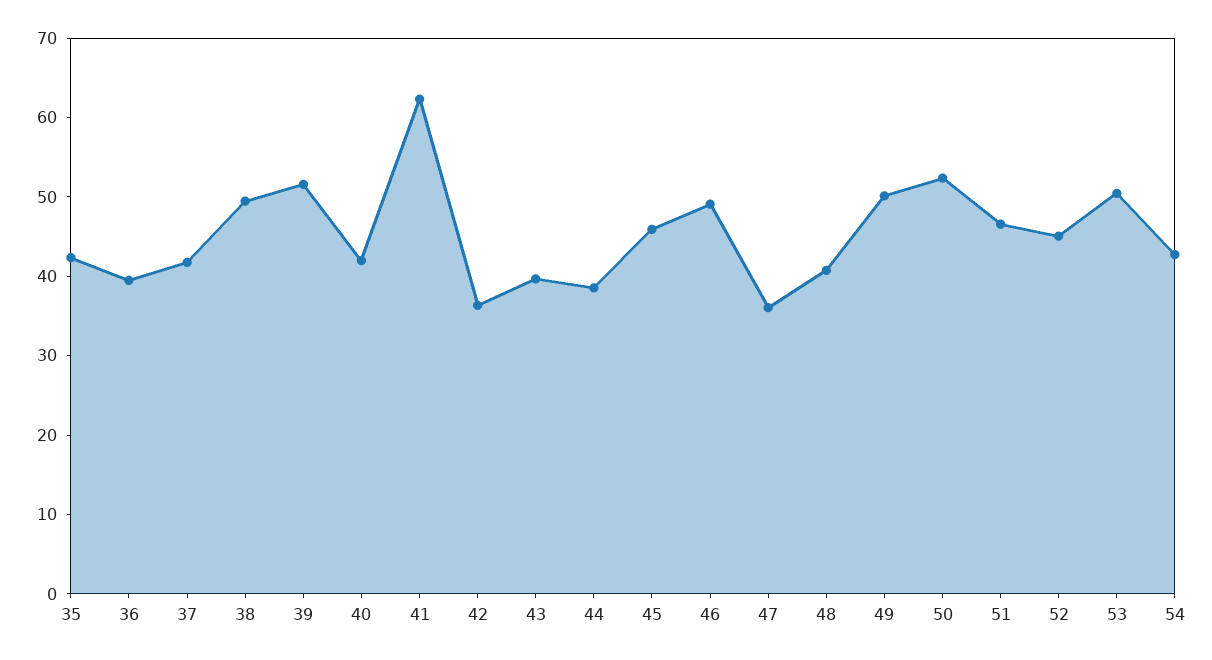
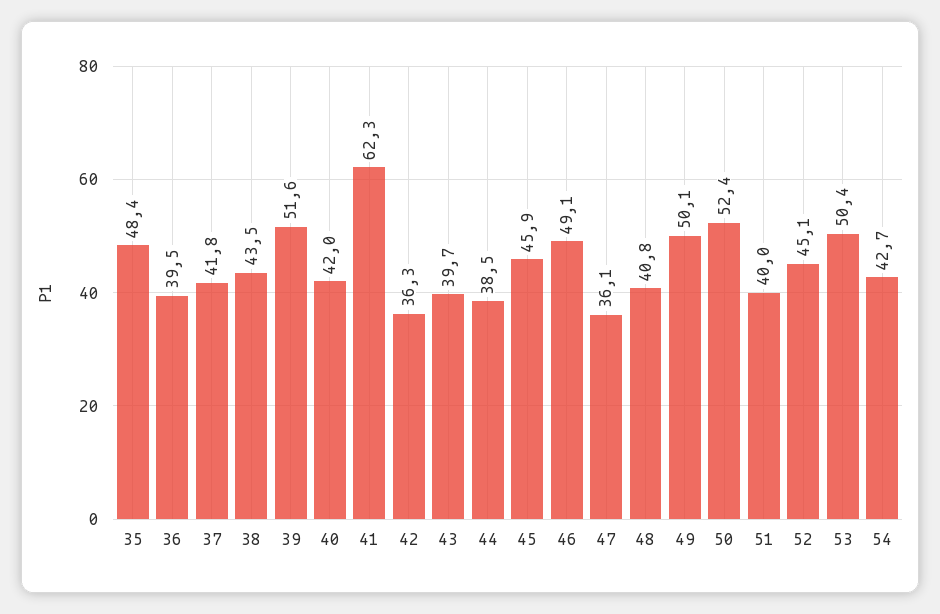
35: 42 -> 48.4
38: 50 -> 43.5
51: 46 -> 40

